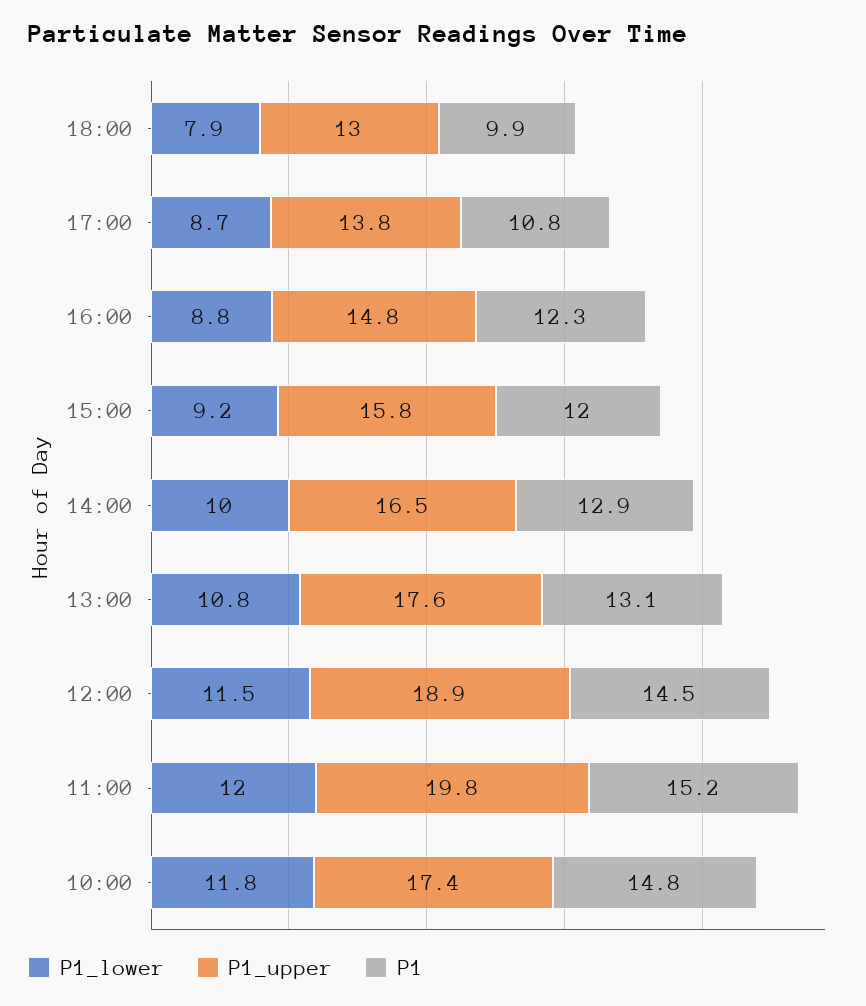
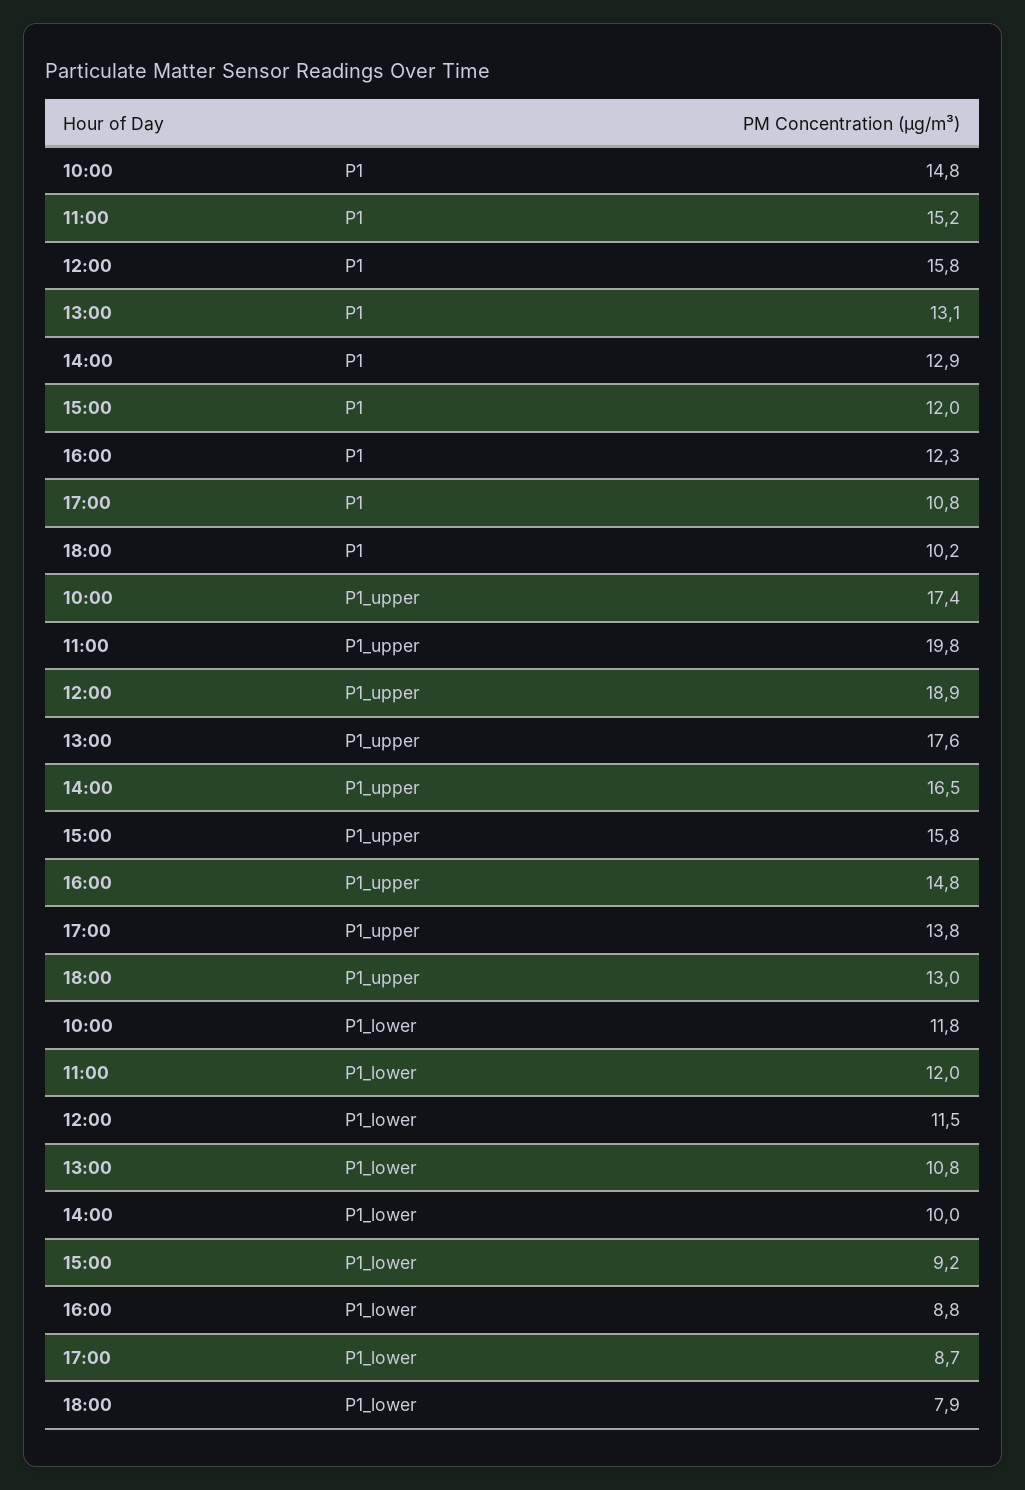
P1, 18:00: 9.9 -> 10.2
P1, 12:00: 14.5 -> 15.8

